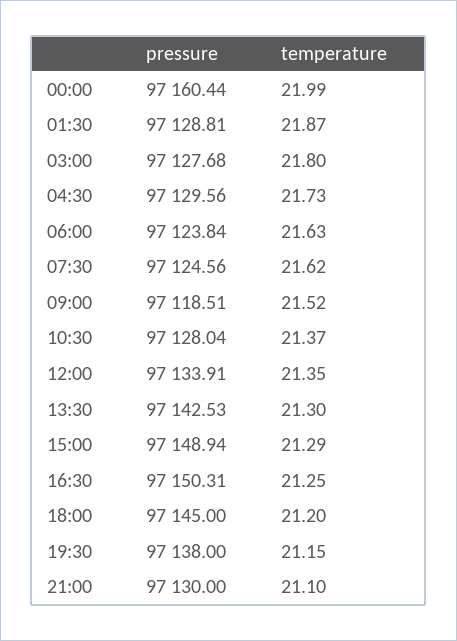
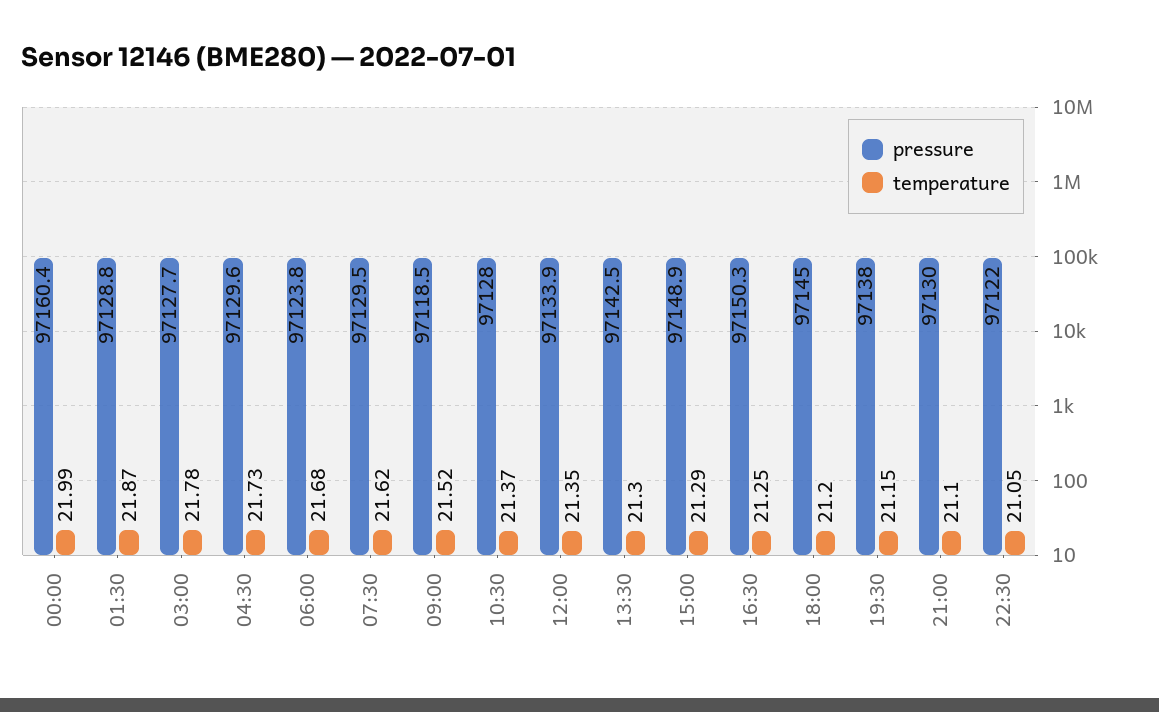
temperature, 03:00: 21.8 -> 21.78
temperature, 06:00: 21.63 -> 21.68
pressure, 07:30: 97124.56 -> 97129.5
pressure, 22:30: none -> 97122
temperature, 22:30: none -> 21.05

